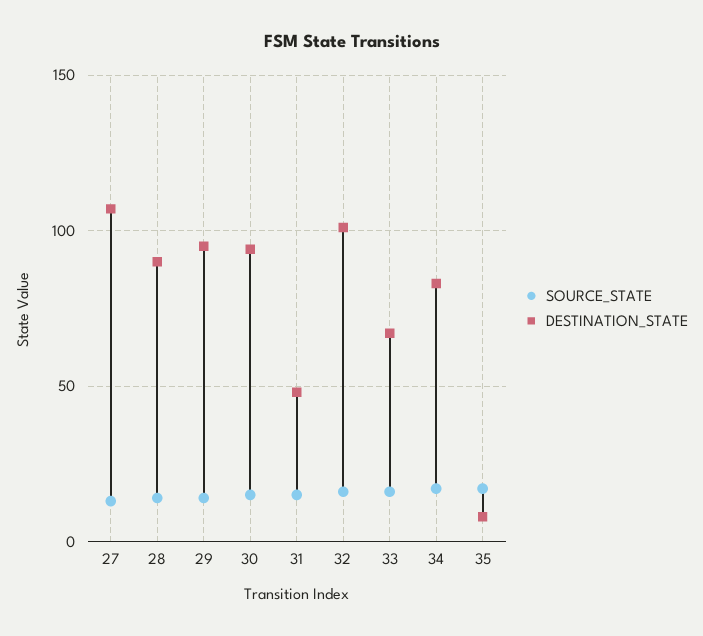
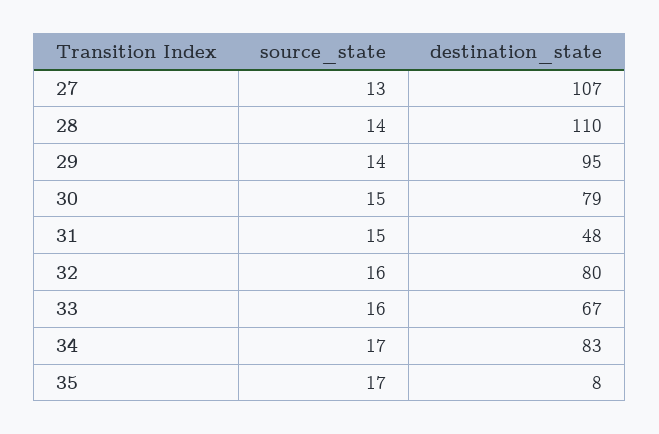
DESTINATION_STATE, 28: 90 -> 110
DESTINATION_STATE, 30: 95 -> 79
DESTINATION_STATE, 32: 100 -> 80

